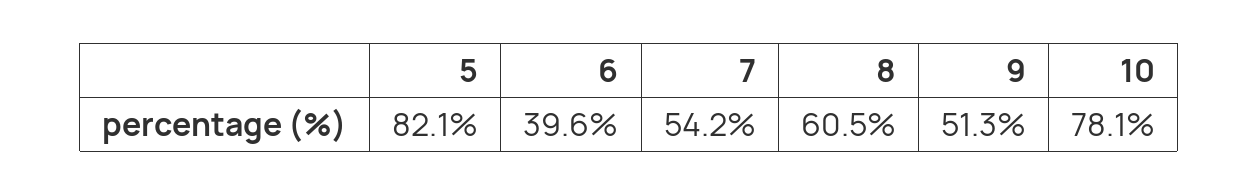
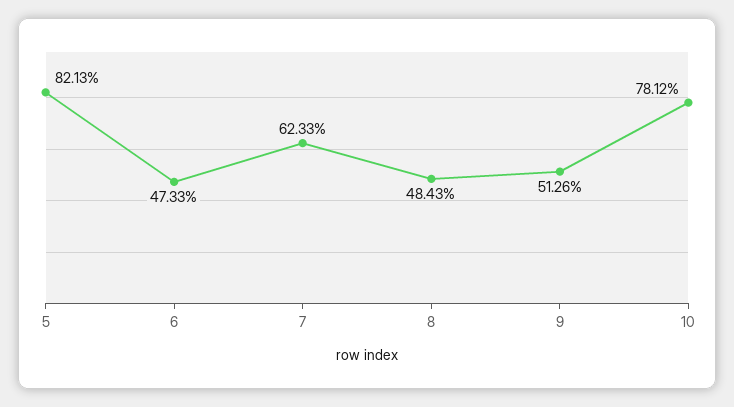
6: 39.6 -> 47.33
7: 54.2 -> 62.33
8: 60.5 -> 48.43

